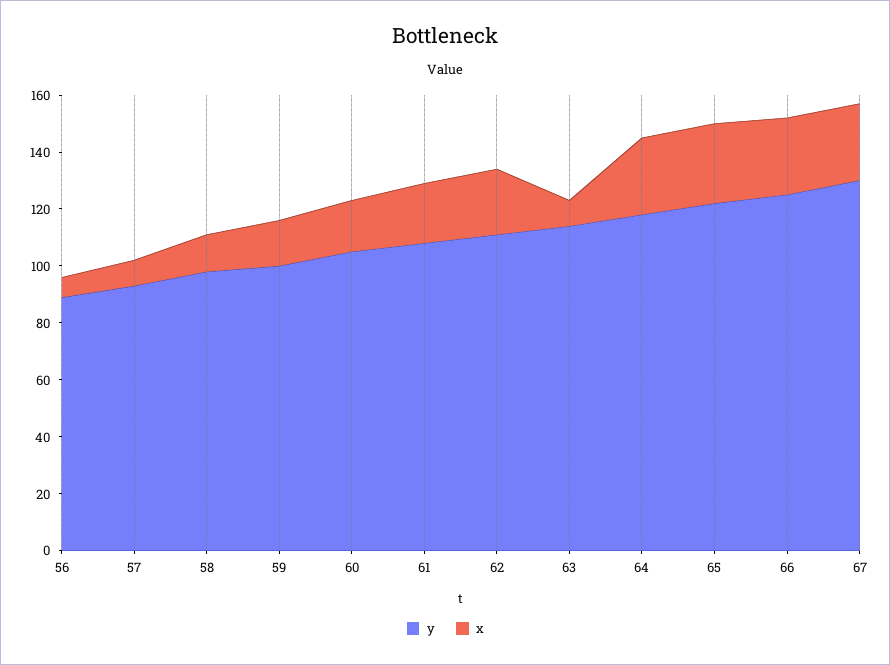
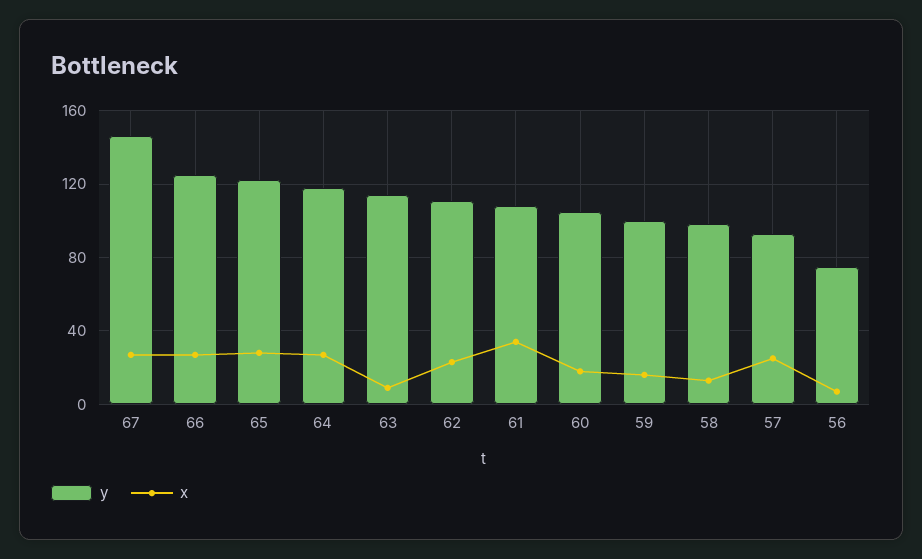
y, 56: 90 -> 75
x, 57: 10 -> 25
x, 61: 20 -> 35
y, 67: 130 -> 145

